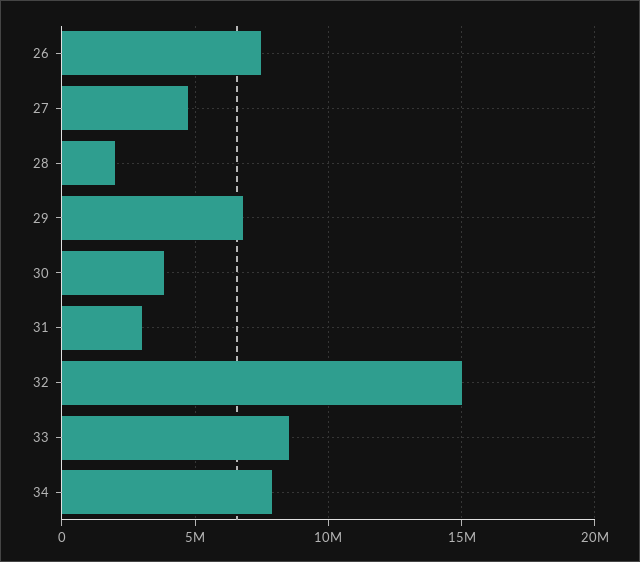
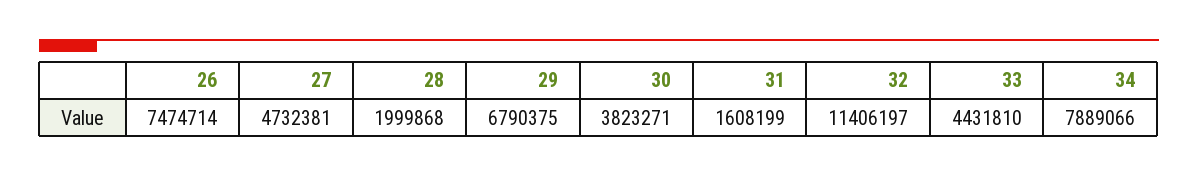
31: 3000000 -> 1608199
32: 15000000 -> 11406197
33: 8500000 -> 4431810

